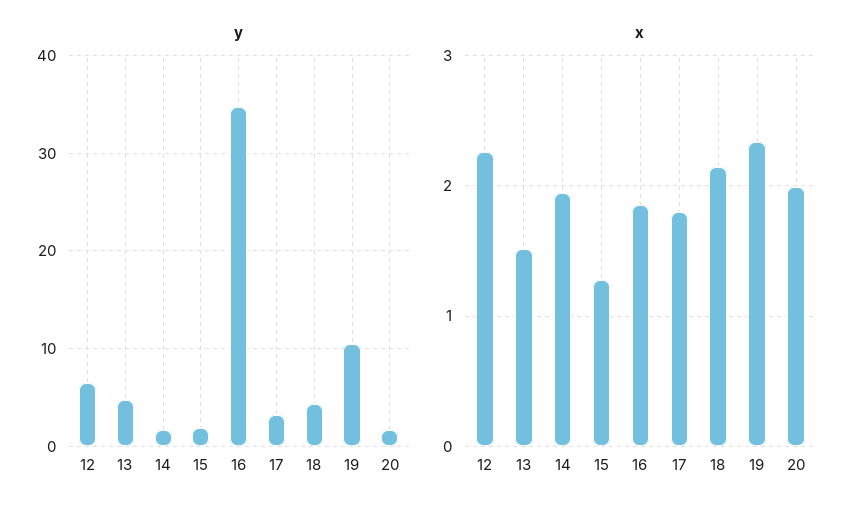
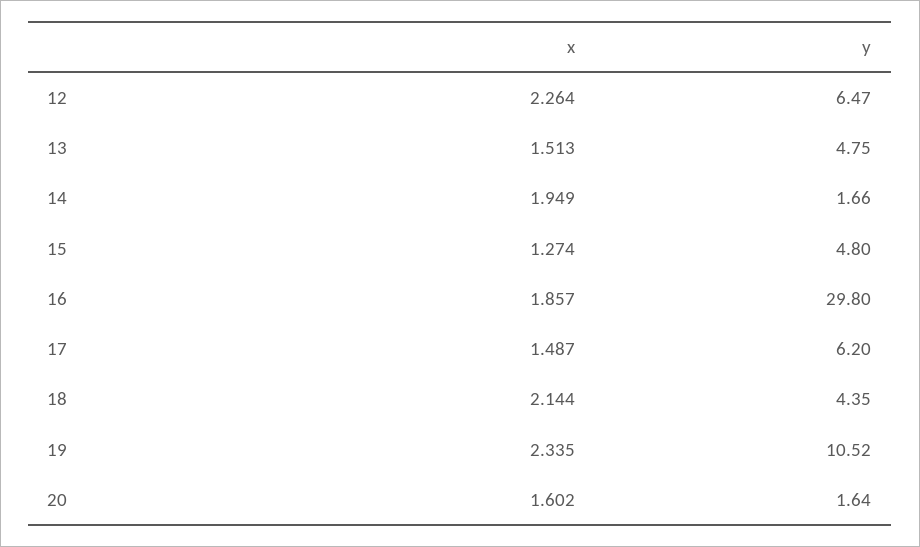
y, 15: 2 -> 4.8
y, 16: 35 -> 29.8
y, 17: 3 -> 6.2
x, 17: 1.8 -> 1.487
x, 20: 2 -> 1.602

